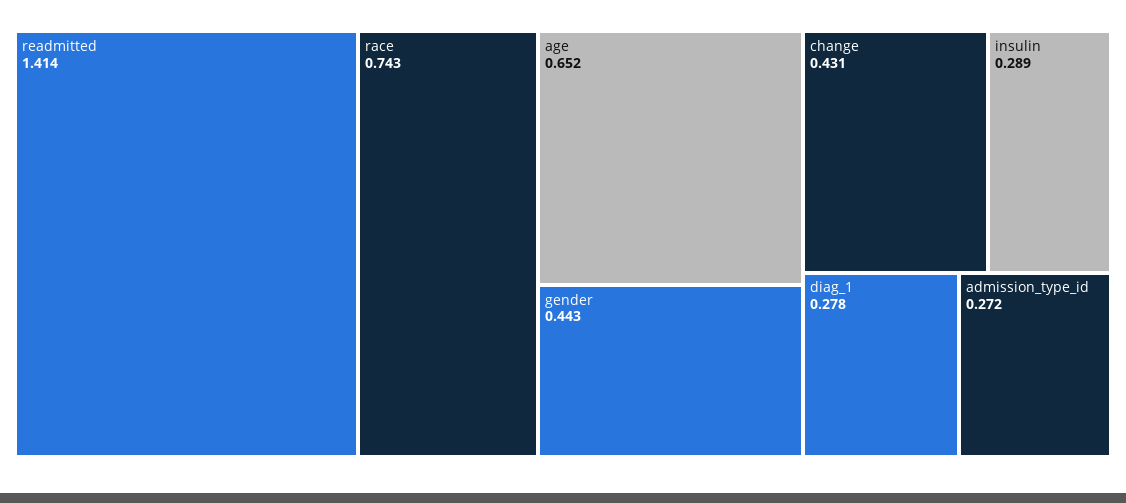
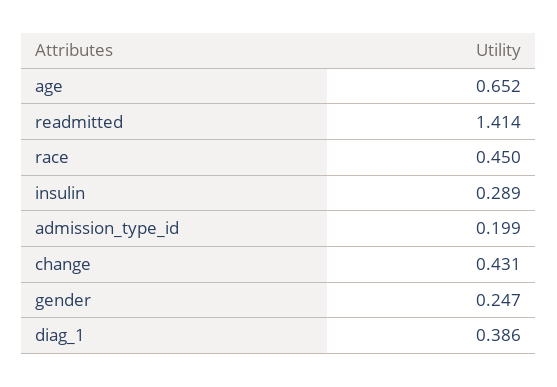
race: 0.743 -> 0.45
gender: 0.443 -> 0.247
diag_1: 0.278 -> 0.386
admission_type_id: 0.272 -> 0.199

